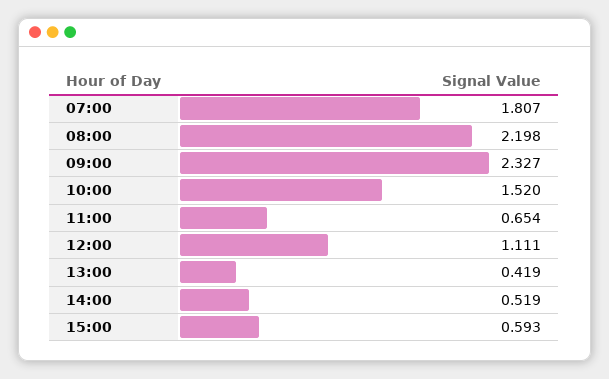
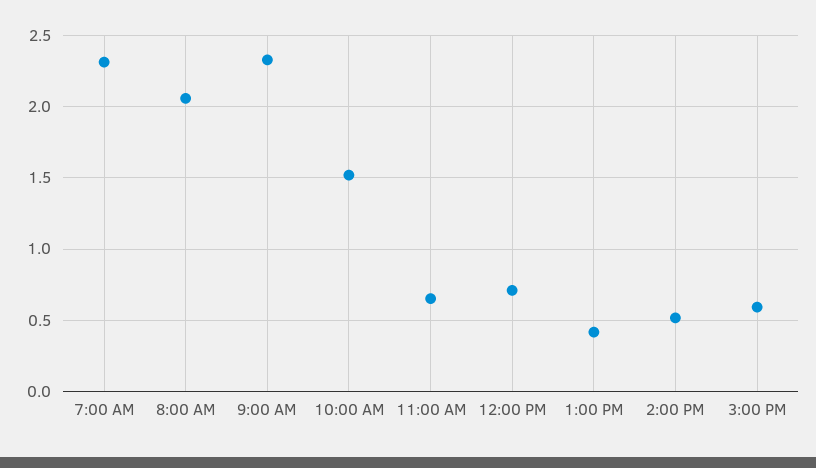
07:00: 1.807 -> 2.3
08:00: 2.198 -> 2.05
12:00: 1.111 -> 0.7

